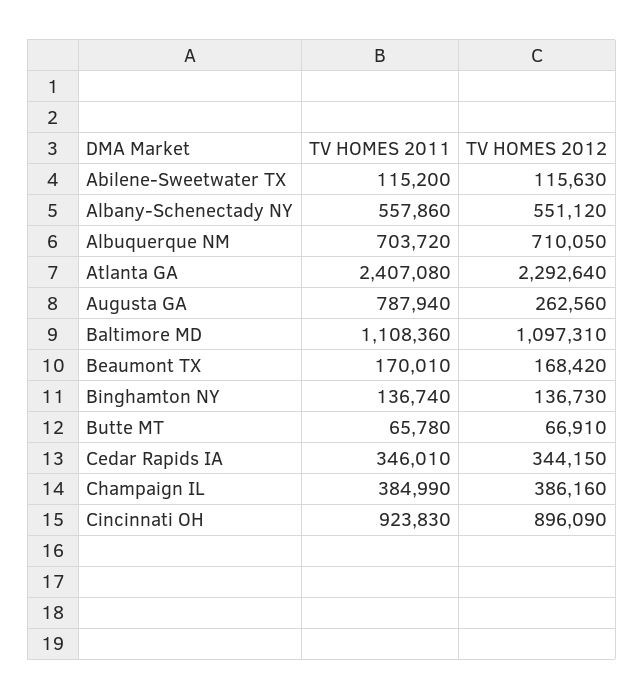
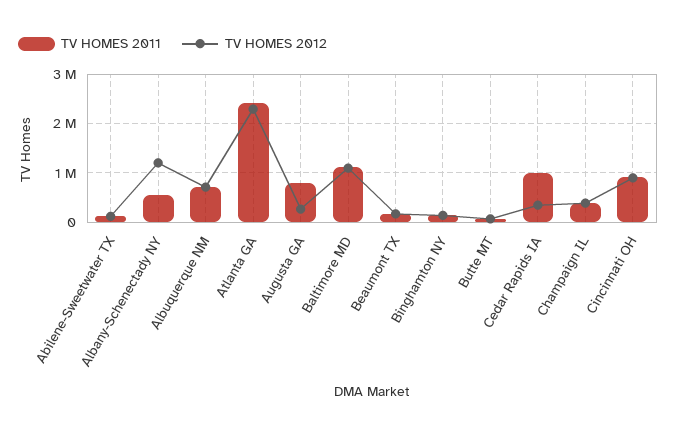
TV HOMES 2012, Albany-Schenectady NY: 551120 -> 1200000
TV HOMES 2011, Cedar Rapids IA: 346010 -> 1000000

